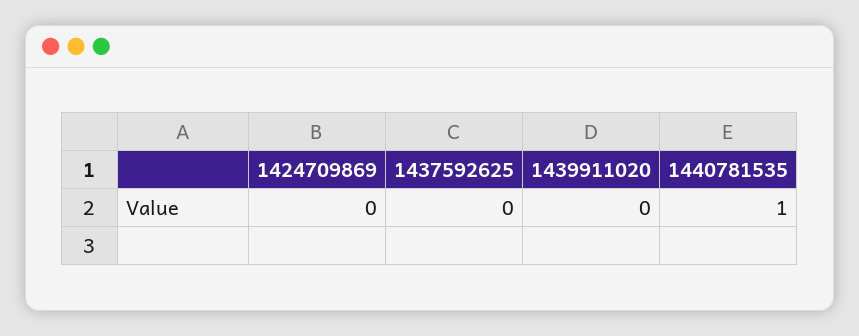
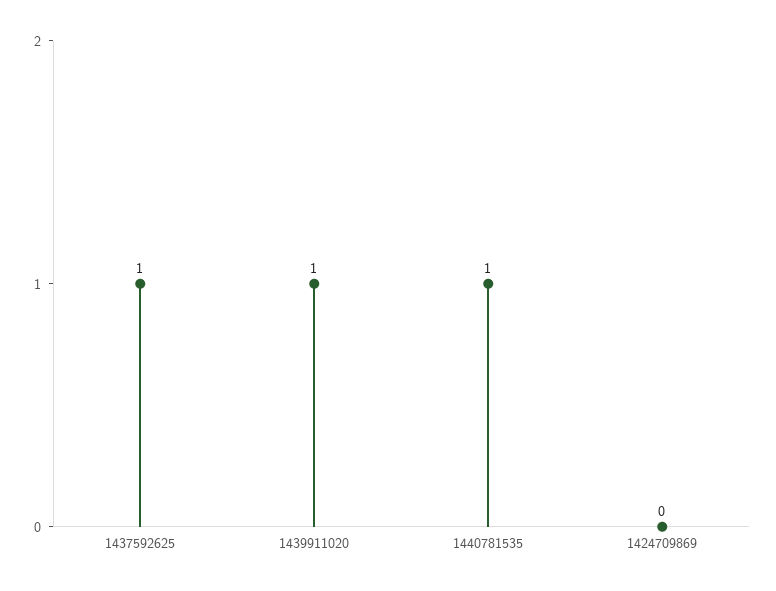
1437592625: 0 -> 1
1439911020: 0 -> 1

